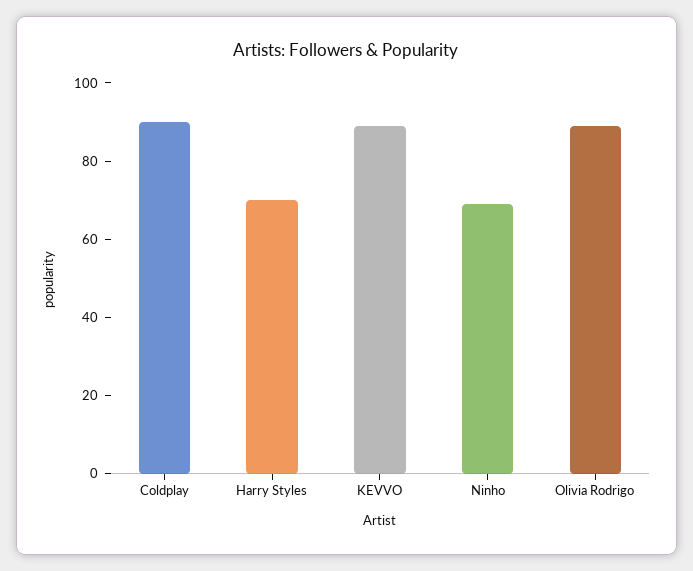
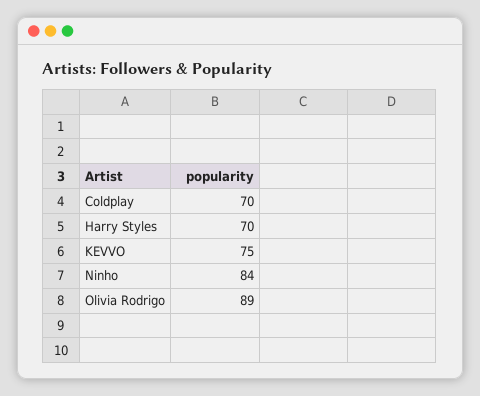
Coldplay: 90 -> 70
KEVVO: 90 -> 75
Ninho: 70 -> 84

